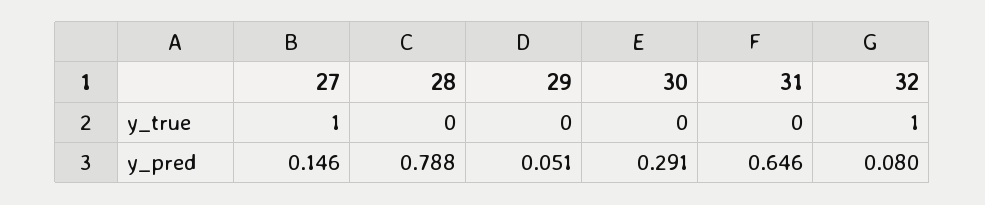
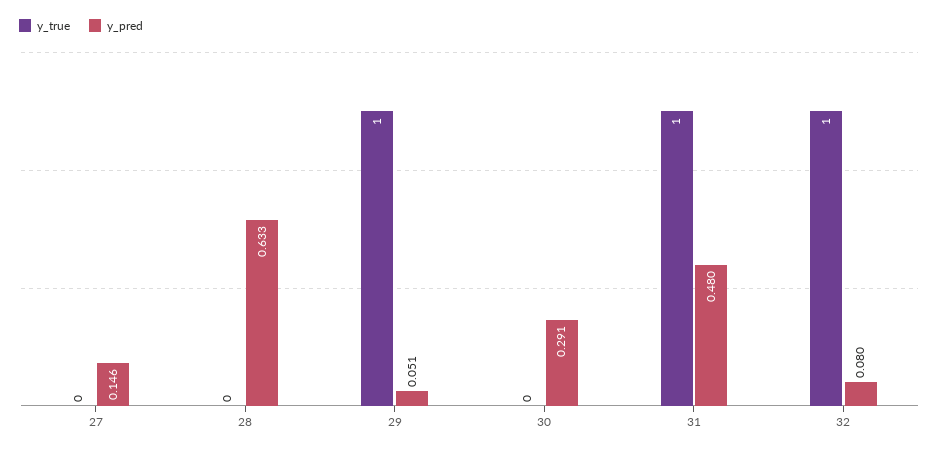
y_true, 27: 1 -> 0
y_true, 29: 0 -> 1
y_true, 31: 0 -> 1
y_pred, 28: 0.788 -> 0.633
y_pred, 31: 0.646 -> 0.48

